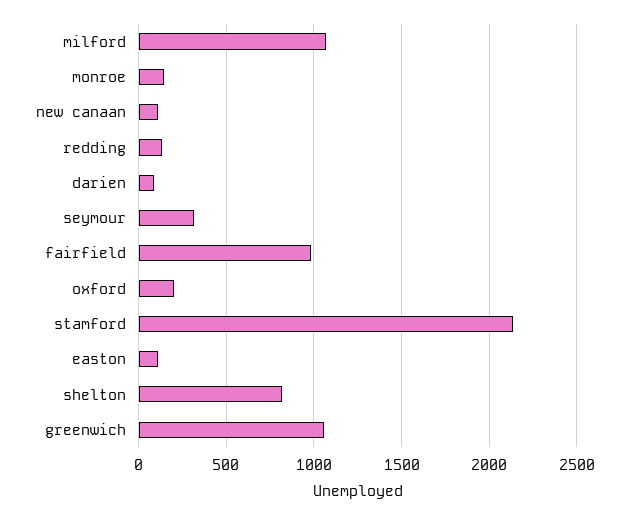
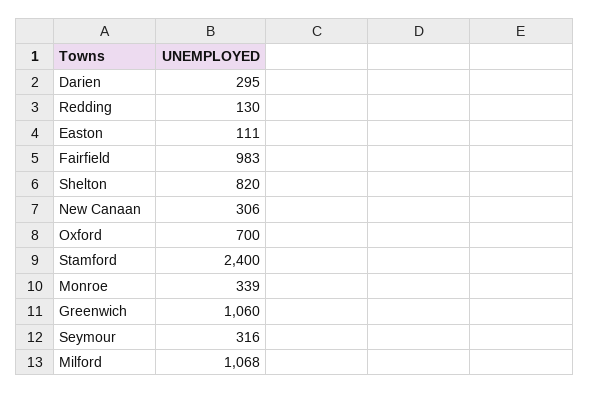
monroe: 150 -> 339
new canaan: 100 -> 306
darien: 100 -> 295
oxford: 200 -> 700
stamford: 2150 -> 2400

